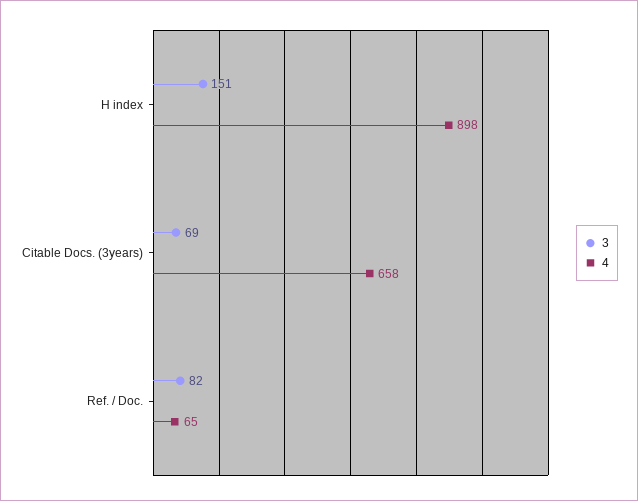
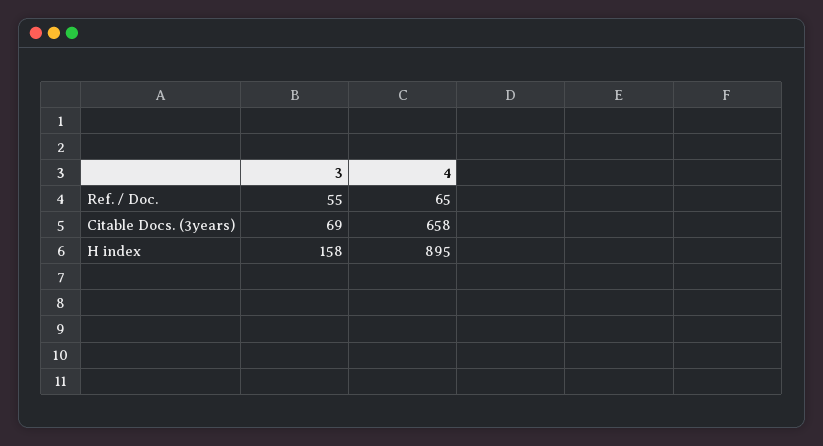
3, H index: 151 -> 158
4, H index: 898 -> 895
3, Ref. / Doc.: 82 -> 55

